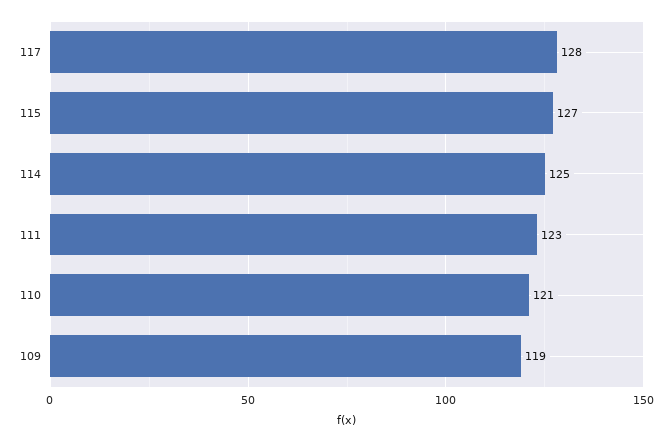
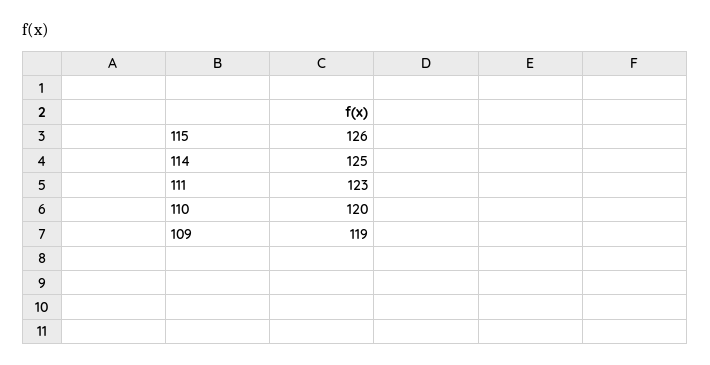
117: 128 -> none
115: 127 -> 126
110: 121 -> 120

